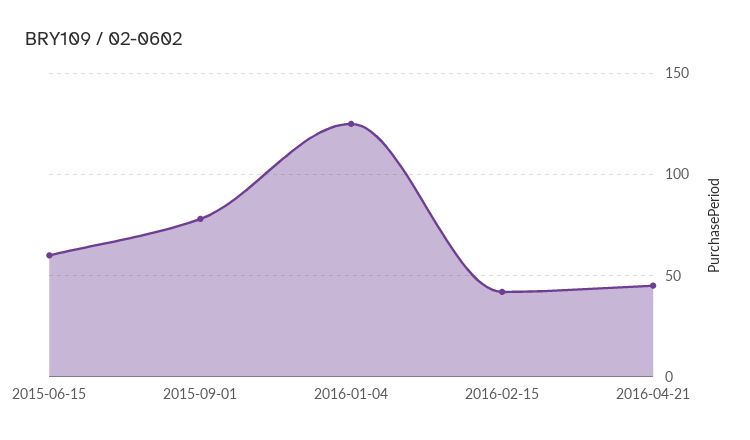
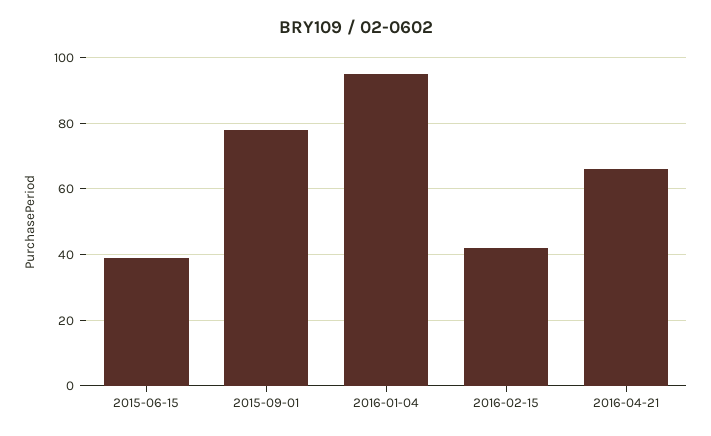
2015-06-15: 60 -> 40
2016-01-04: 125 -> 95
2016-04-21: 45 -> 65

